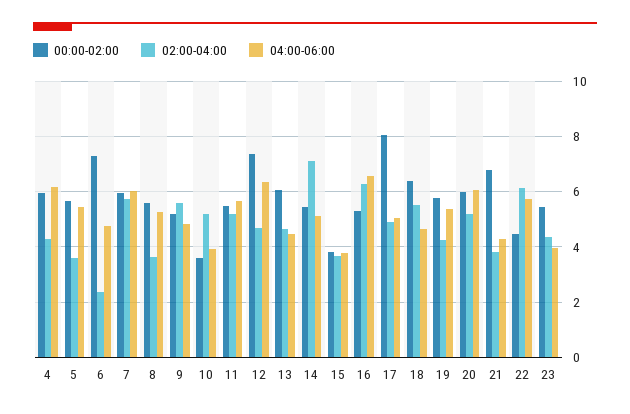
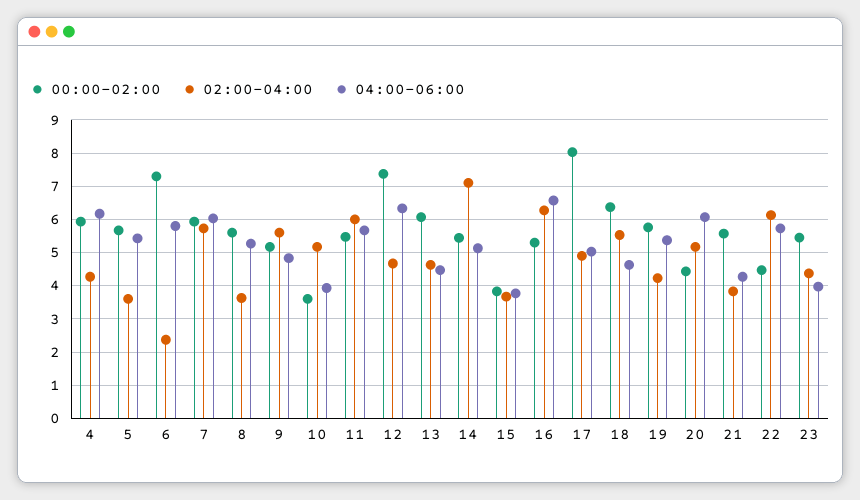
04:00-06:00, 6: 4.75 -> 5.8
02:00-04:00, 11: 5.25 -> 6
00:00-02:00, 20: 6 -> 4.4
00:00-02:00, 21: 6.75 -> 5.6

